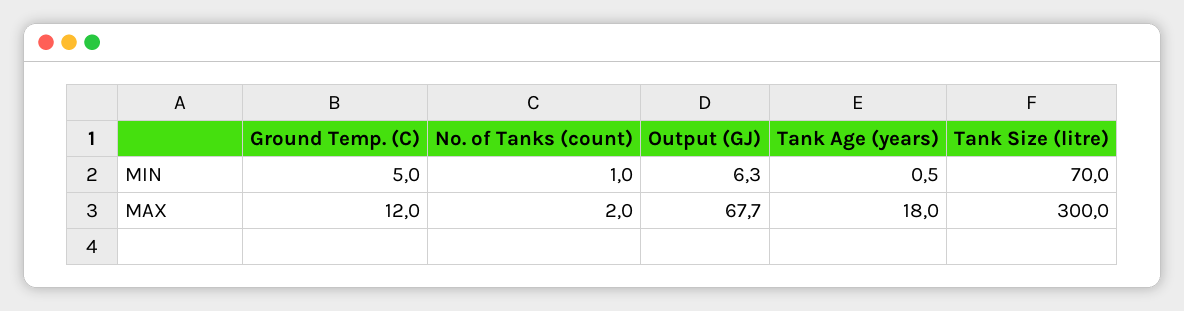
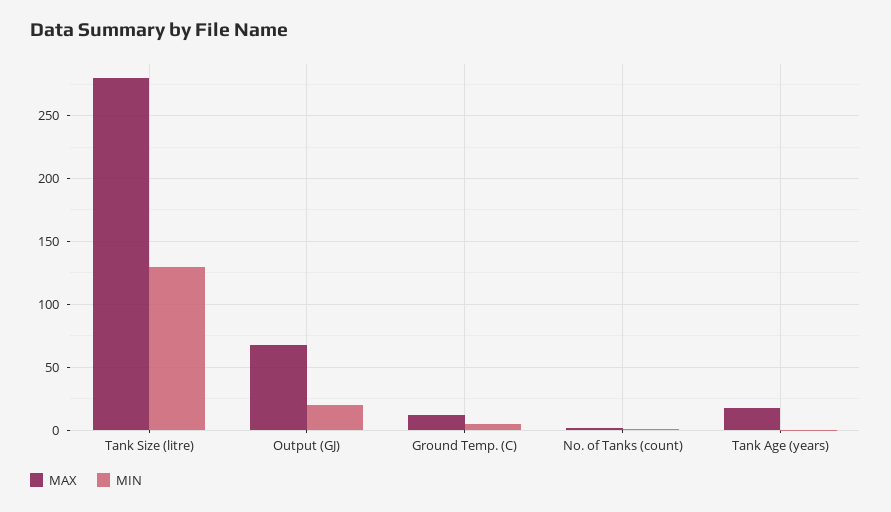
MIN, Output (GJ): 6.3 -> 20
MIN, Tank Size (litre): 70 -> 130
MAX, Tank Size (litre): 300 -> 280

